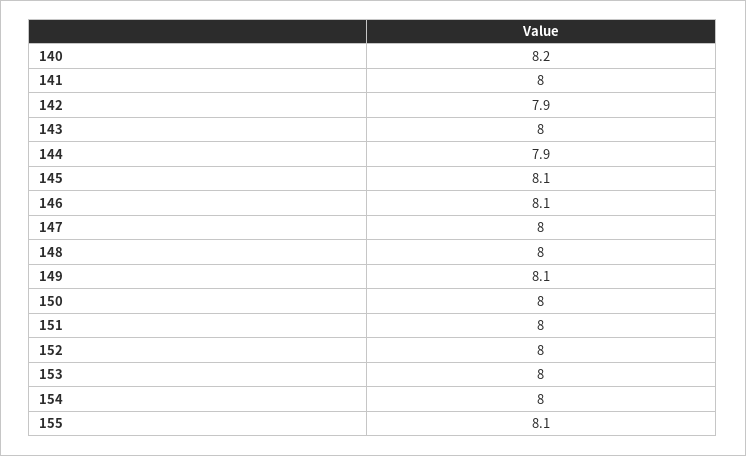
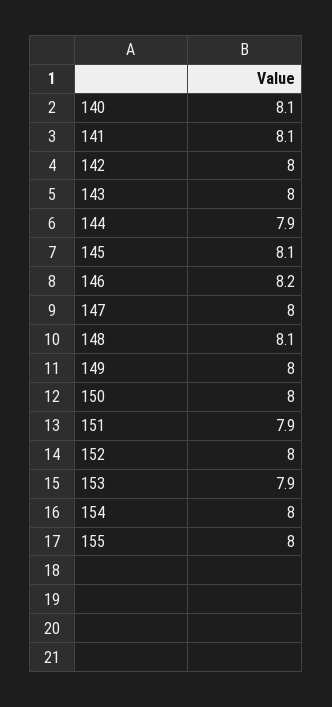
140: 8.2 -> 8.1
141: 8 -> 8.1
142: 7.9 -> 8
146: 8.1 -> 8.2
148: 8 -> 8.1
149: 8.1 -> 8
151: 8 -> 7.9
153: 8 -> 7.9
155: 8.1 -> 8

